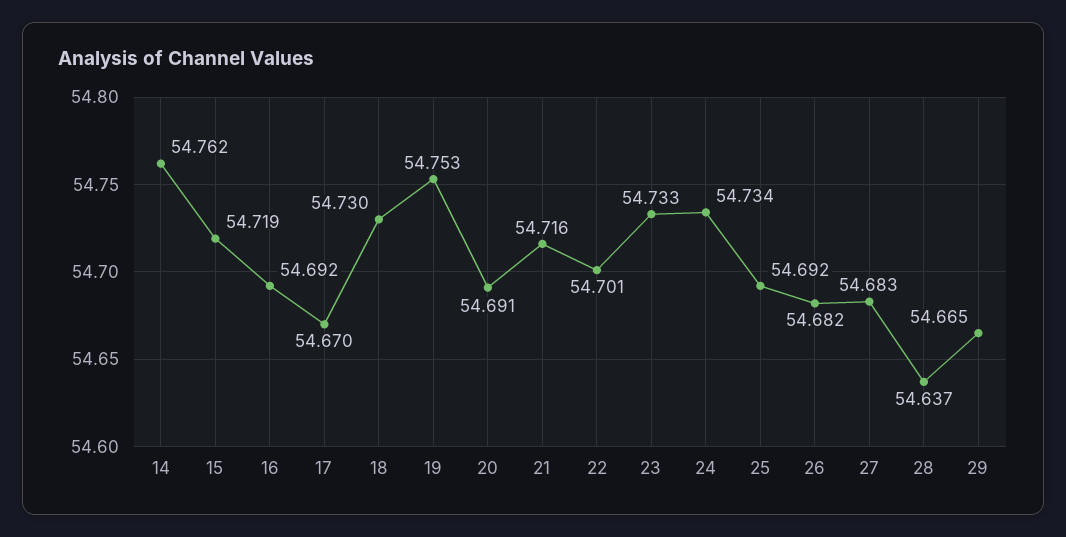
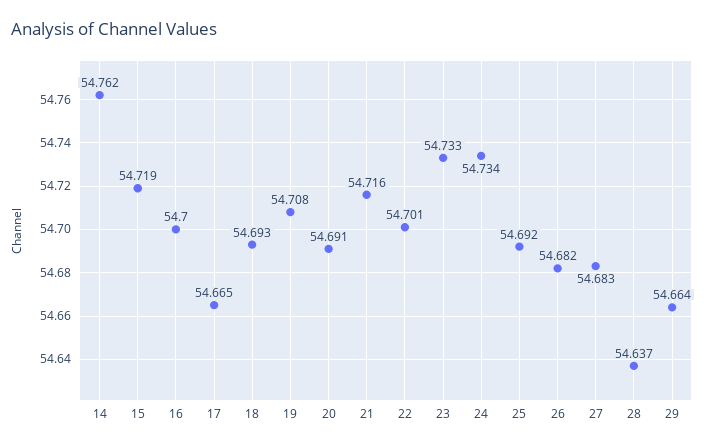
16: 54.692 -> 54.7
17: 54.67 -> 54.665
18: 54.73 -> 54.693
19: 54.753 -> 54.708
29: 54.665 -> 54.664

